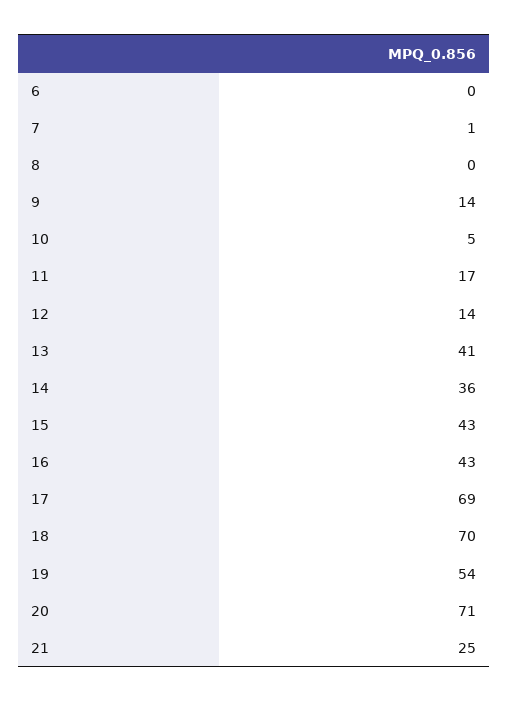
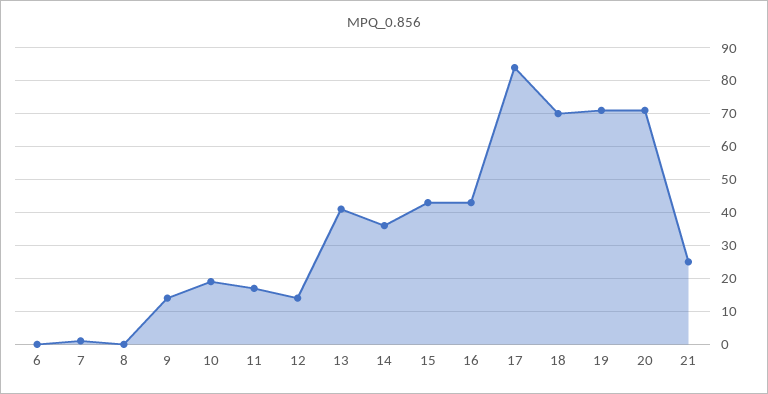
10: 5 -> 20
17: 69 -> 85
19: 54 -> 70

